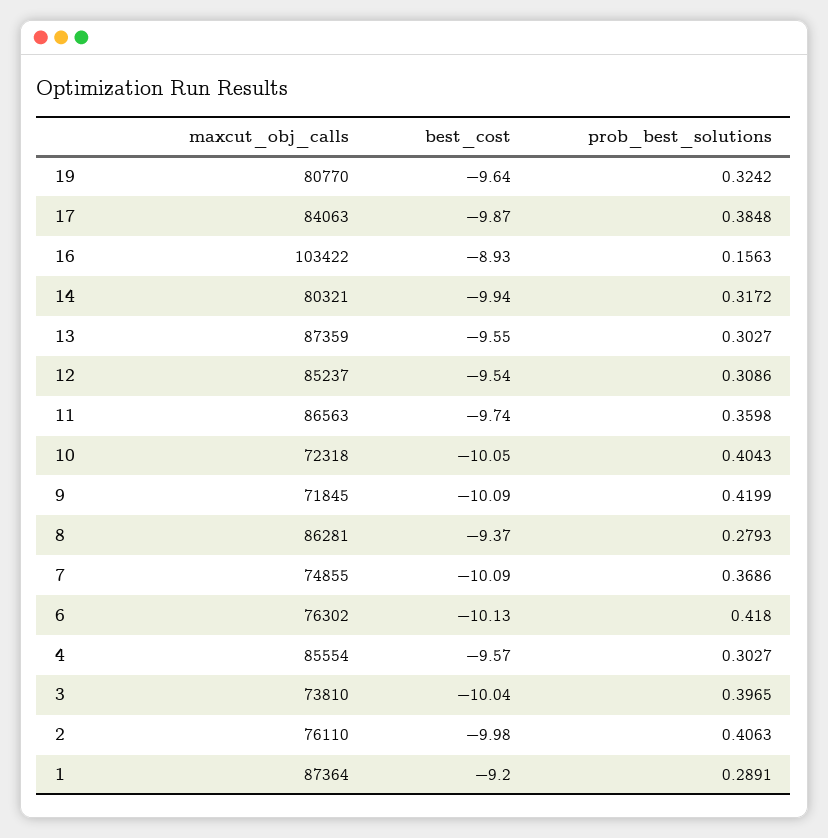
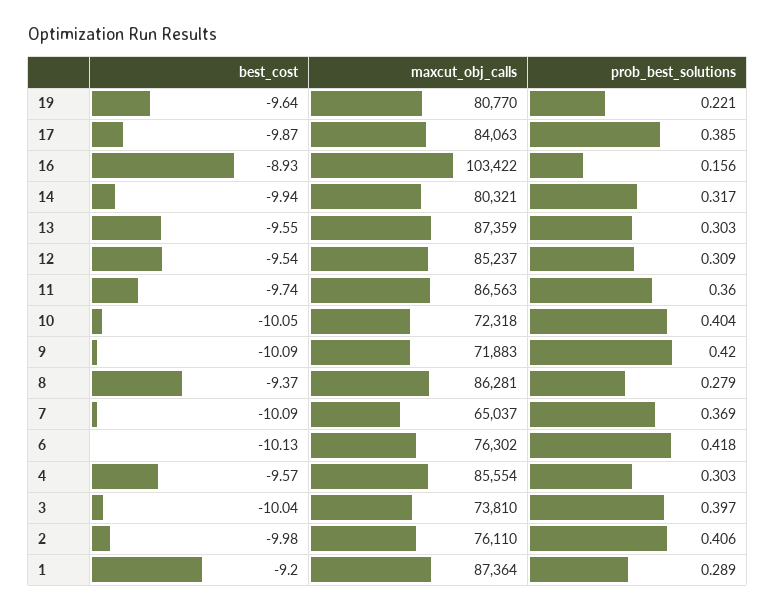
prob_best_solutions, 19: 0.3242 -> 0.221
maxcut_obj_calls, 9: 71845 -> 71883
maxcut_obj_calls, 7: 74855 -> 65037

